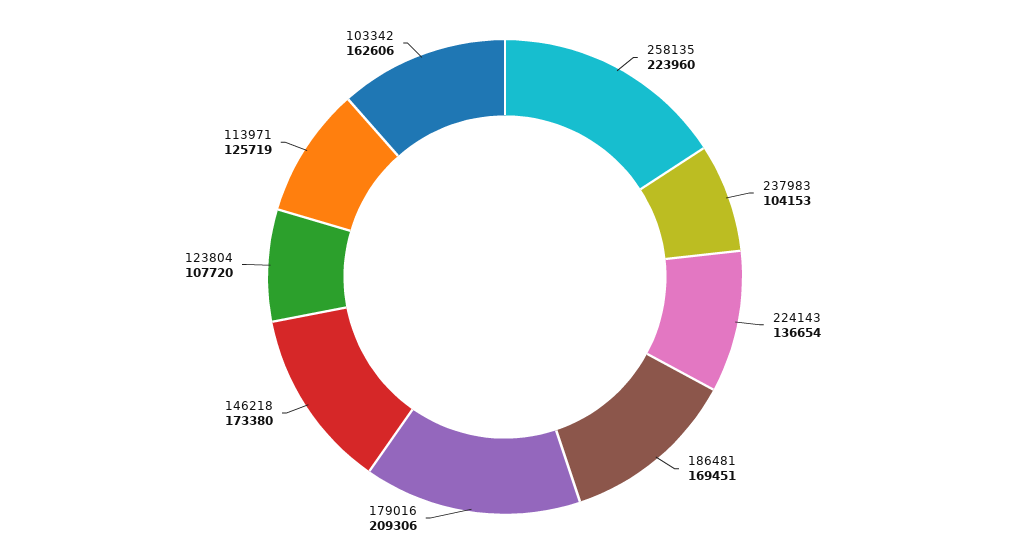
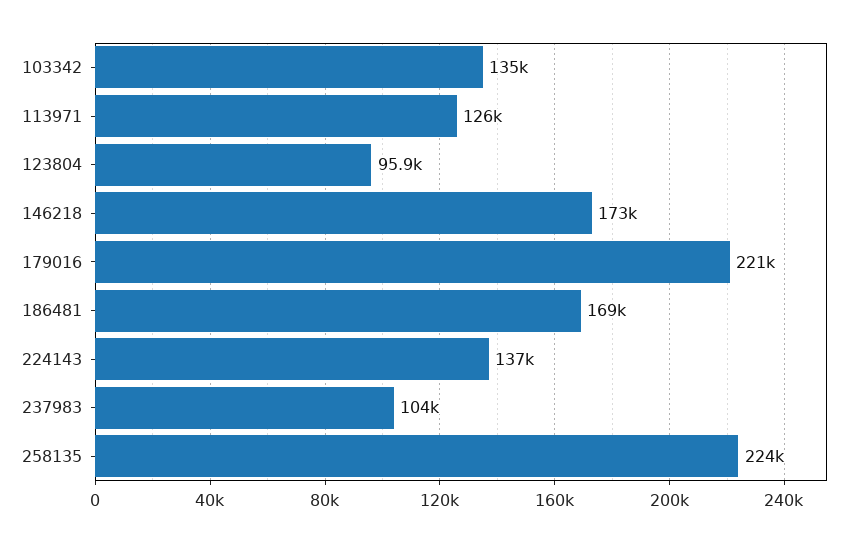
179016: 209306 -> 221000
123804: 107720 -> 95900
103342: 162606 -> 135000

